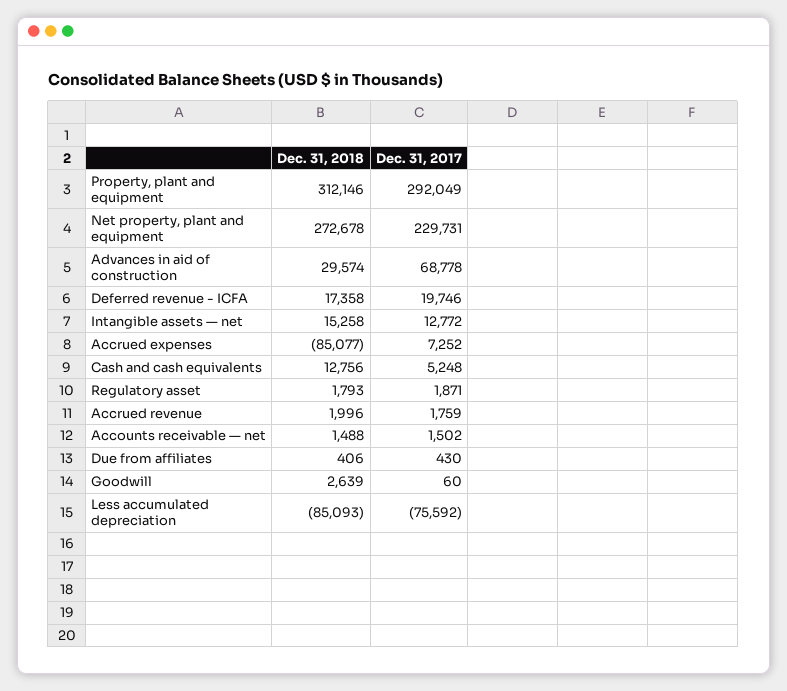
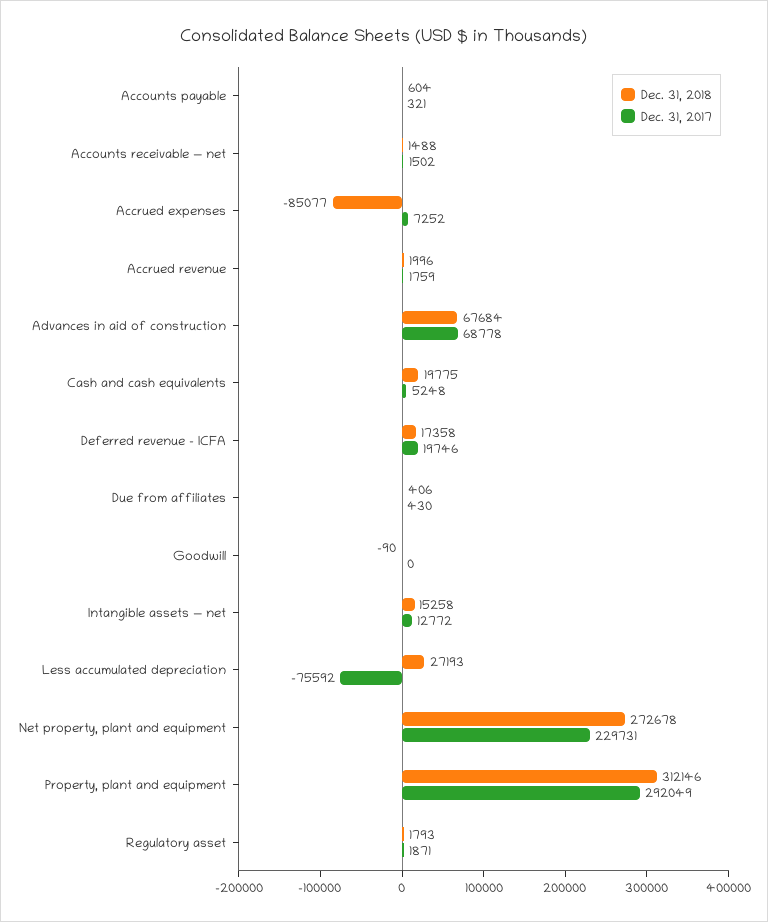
Dec. 31, 2018, Advances in aid of construction: 29574 -> 67684
Dec. 31, 2018, Cash and cash equivalents: 12756 -> 19775
Dec. 31, 2018, Goodwill: 2639 -> -90
Dec. 31, 2017, Goodwill: 60 -> 0
Dec. 31, 2018, Less accumulated depreciation: -85093 -> 27193
Dec. 31, 2018, Accounts payable: none -> 604
Dec. 31, 2017, Accounts payable: none -> 321

